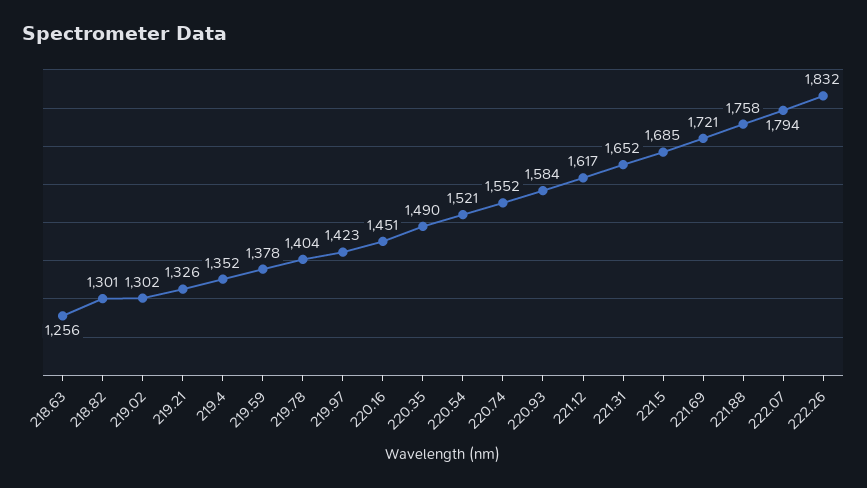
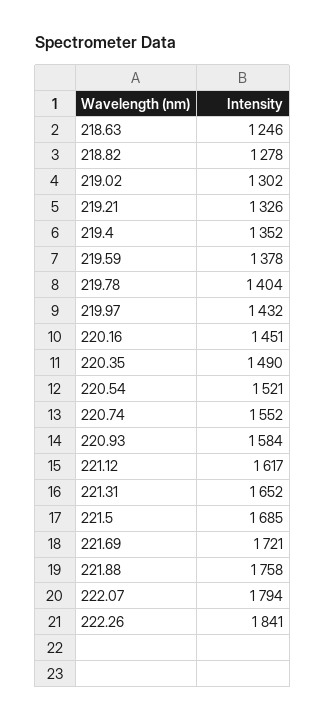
218.63: 1256 -> 1246
218.82: 1301 -> 1278
219.97: 1423 -> 1432
222.26: 1832 -> 1841

